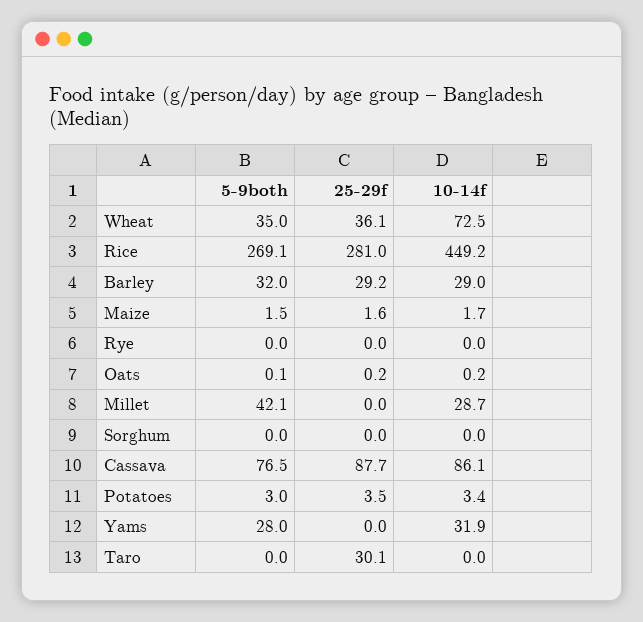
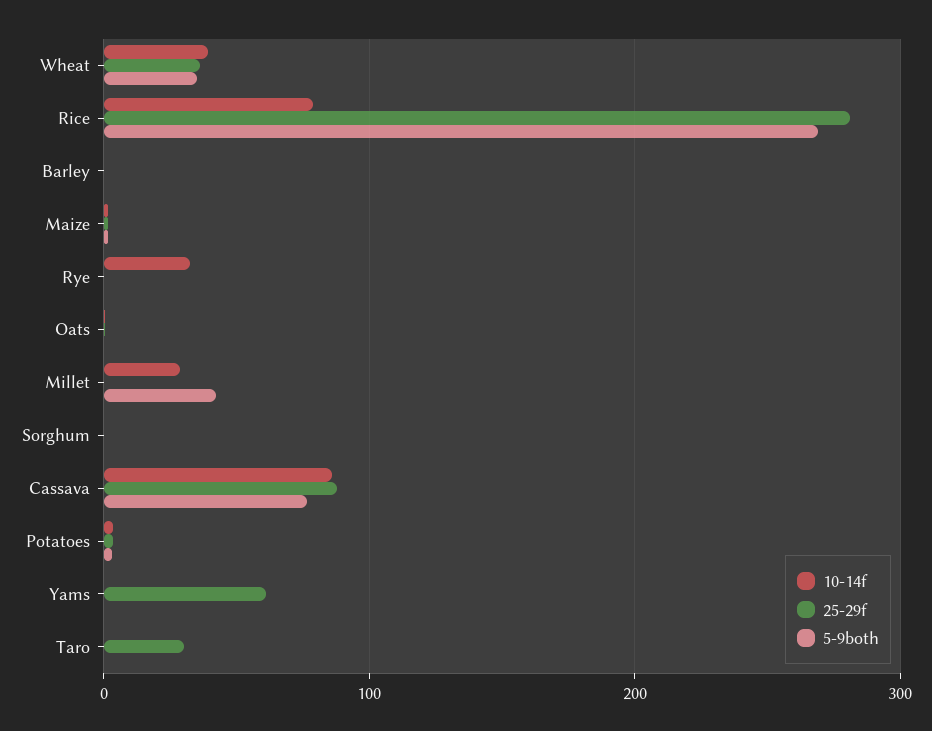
10-14f, Wheat: 72.5 -> 40
10-14f, Rice: 449.2 -> 80
5-9both, Barley: 32 -> 0
25-29f, Barley: 29.2 -> 0
10-14f, Barley: 29 -> 0
10-14f, Rye: 0 -> 30
5-9both, Yams: 28 -> 0
25-29f, Yams: 0 -> 60
10-14f, Yams: 31.9 -> 0

